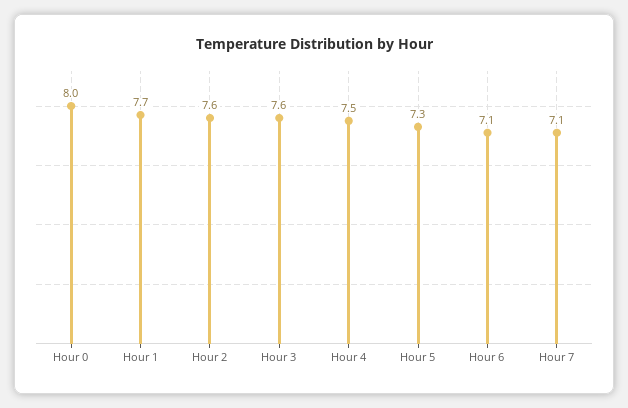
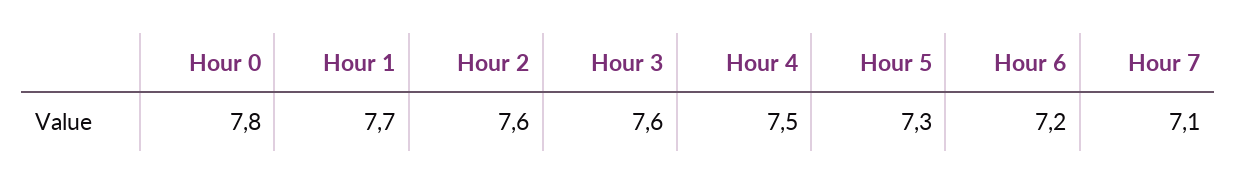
Hour 0: 8 -> 7.8
Hour 6: 7.1 -> 7.2

